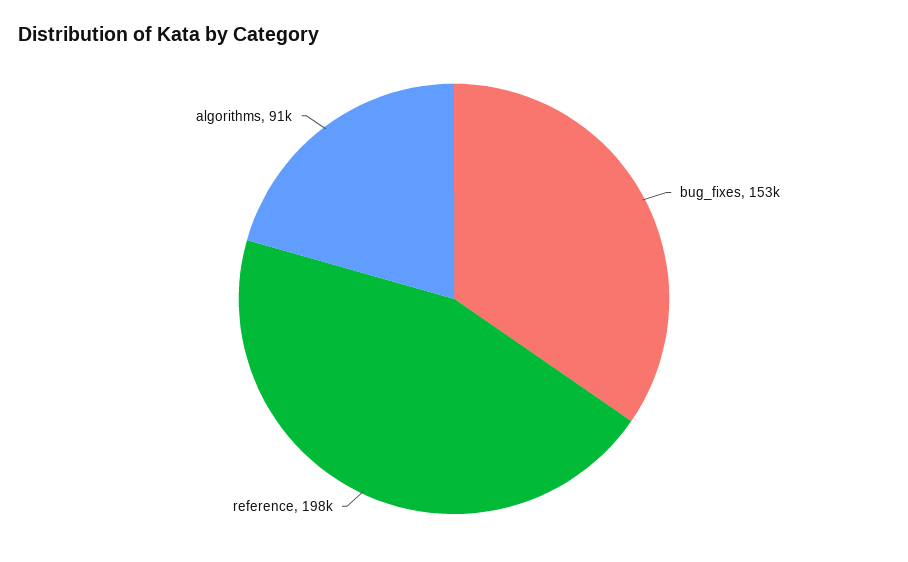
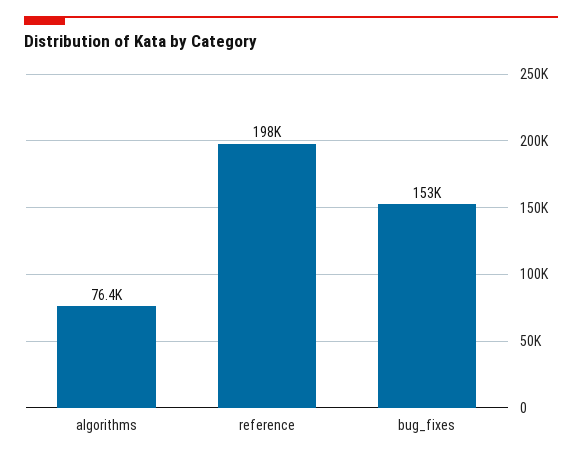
algorithms: 91000 -> 76400

